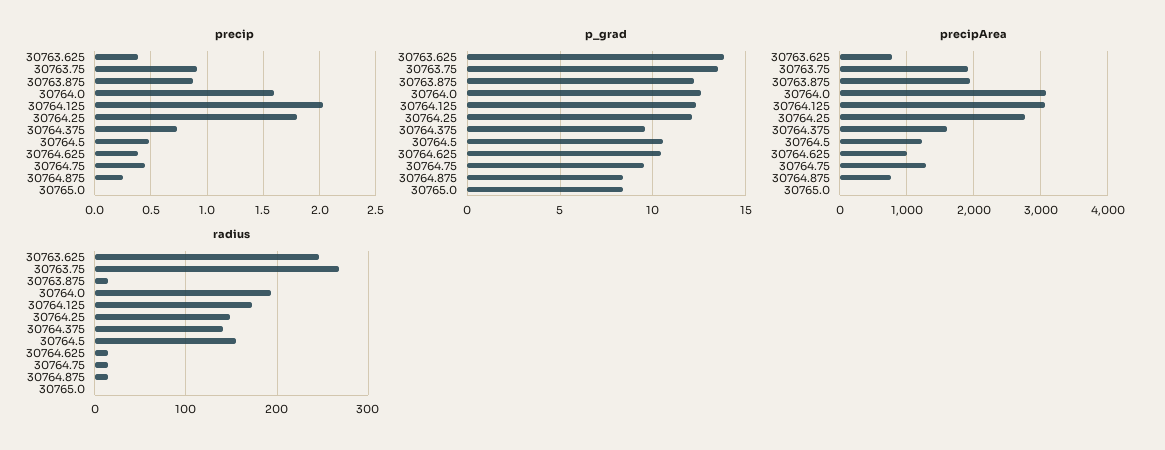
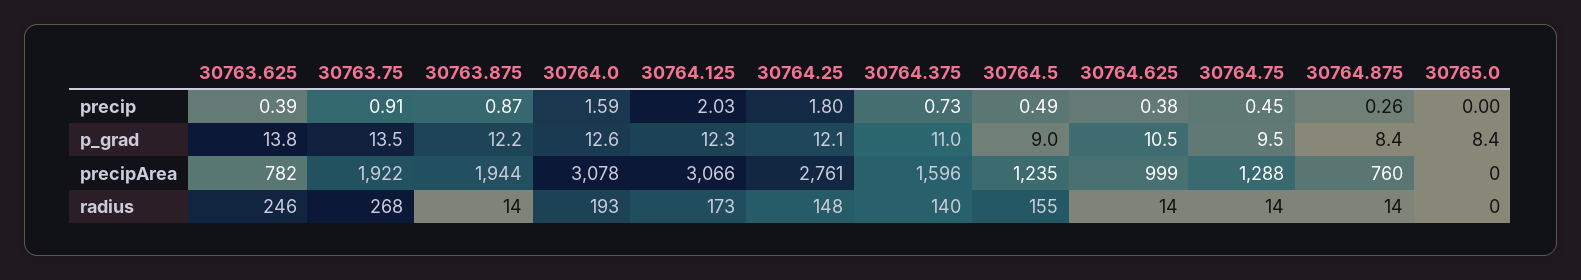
p_grad, 30764.375: 9.5 -> 11
p_grad, 30764.5: 10.5 -> 9

